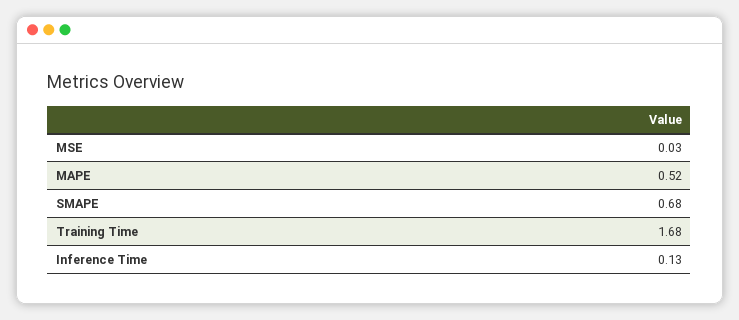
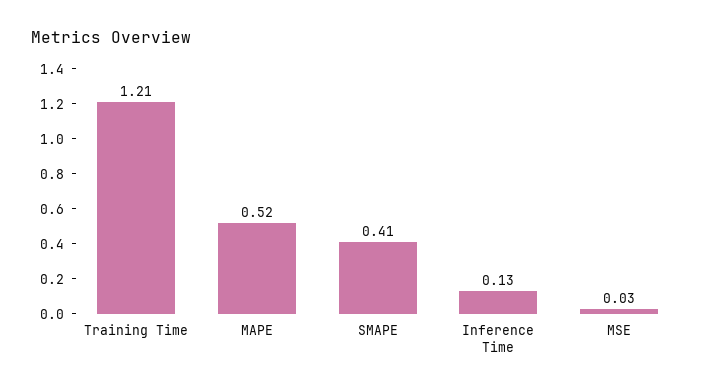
SMAPE: 0.68 -> 0.41
Training Time: 1.68 -> 1.21

